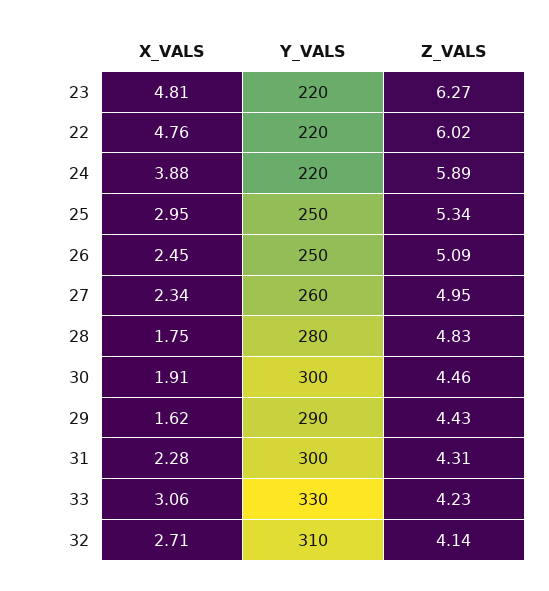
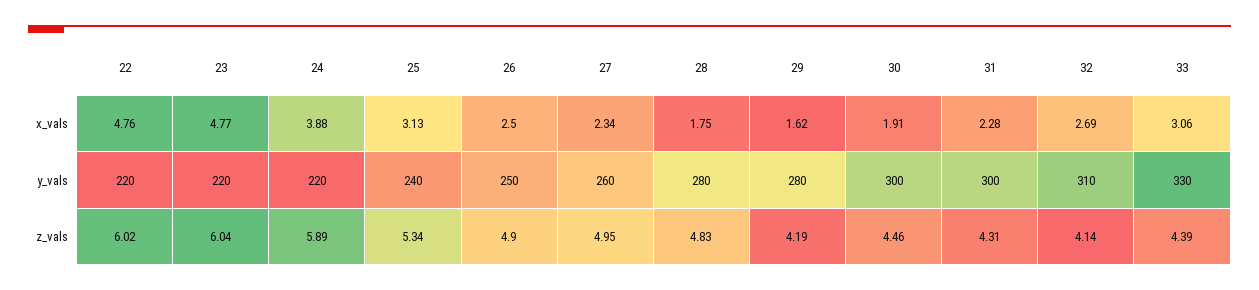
X_VALS, 23: 4.81 -> 4.77
Z_VALS, 23: 6.27 -> 6.04
X_VALS, 25: 2.95 -> 3.13
Y_VALS, 25: 250 -> 240
X_VALS, 26: 2.45 -> 2.5
Z_VALS, 26: 5.09 -> 4.9
Y_VALS, 29: 290 -> 280
Z_VALS, 29: 4.43 -> 4.19
Z_VALS, 33: 4.23 -> 4.39
X_VALS, 32: 2.71 -> 2.69

